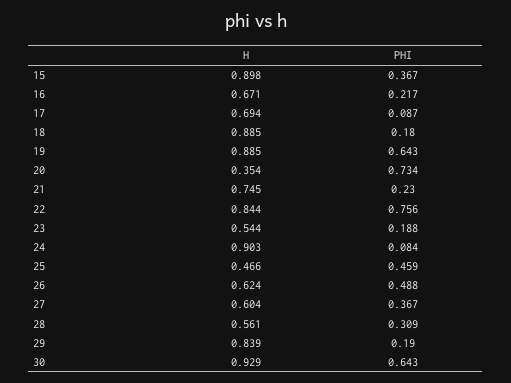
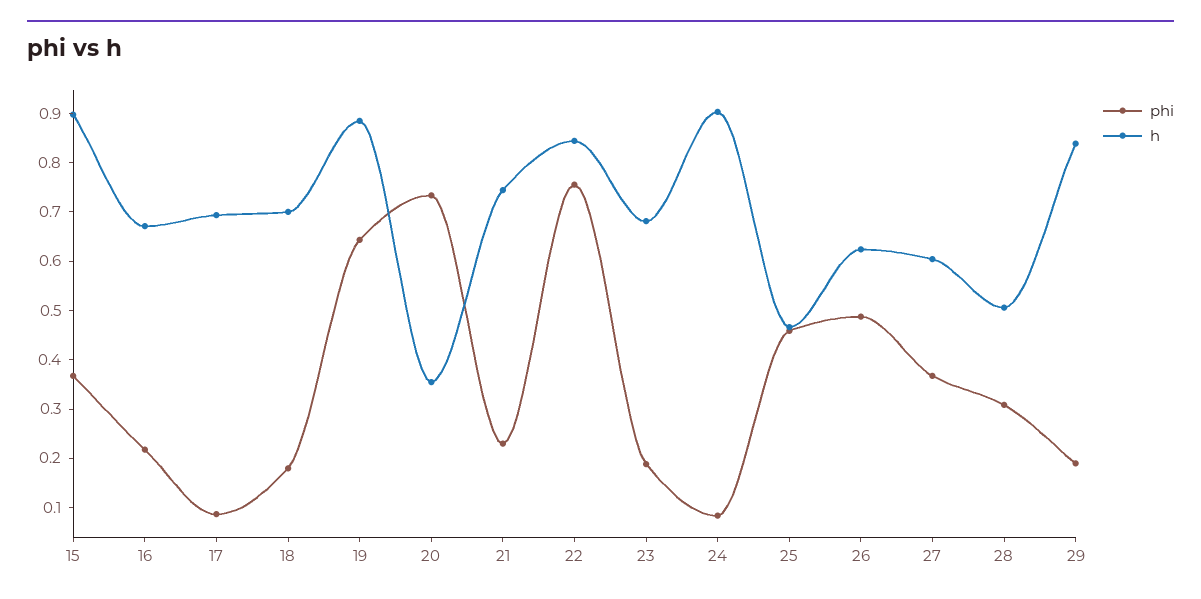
H, 18: 0.885 -> 0.7
H, 23: 0.544 -> 0.68
H, 28: 0.561 -> 0.5
H, 30: 0.929 -> none
PHI, 30: 0.643 -> none

